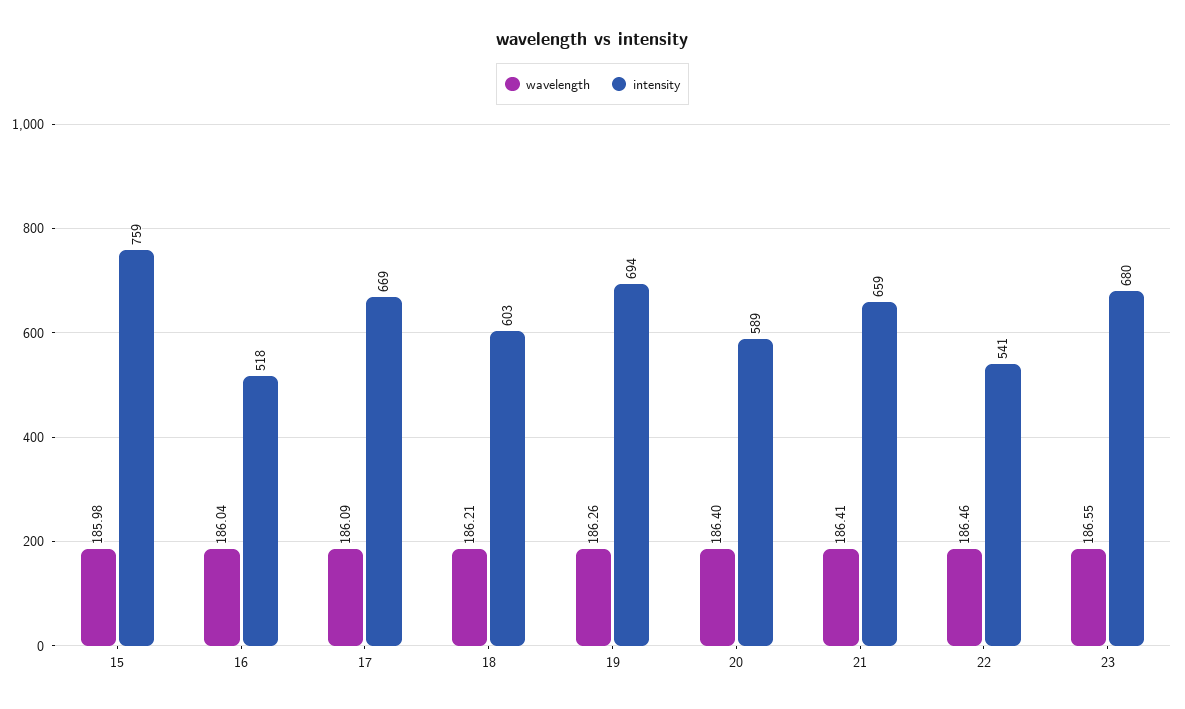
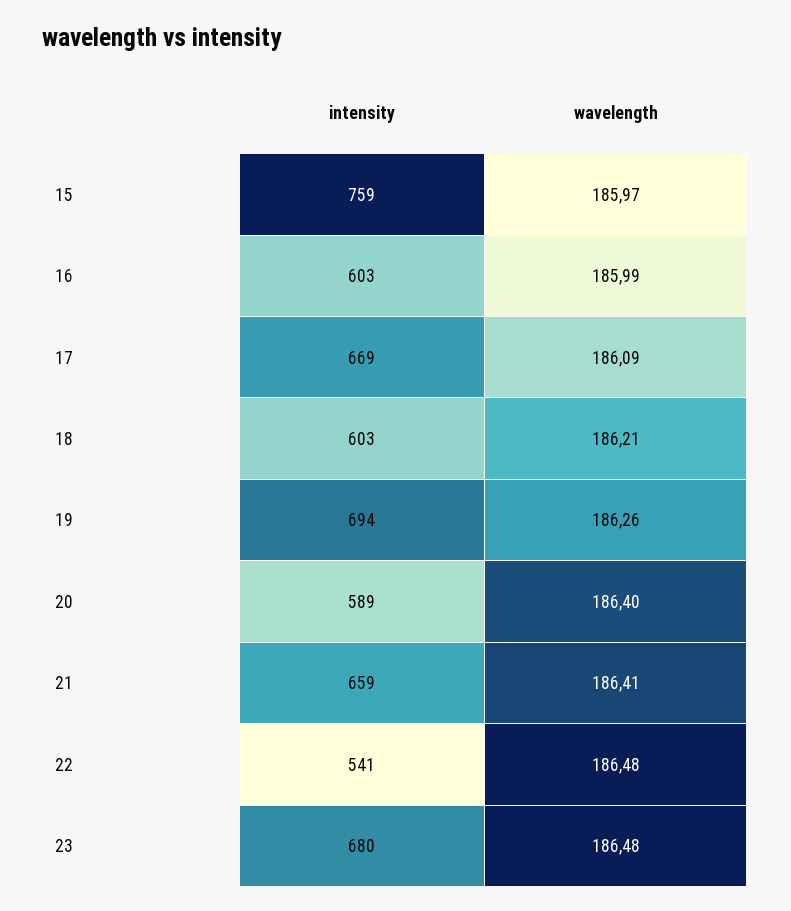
wavelength, 15: 185.98 -> 185.97
wavelength, 16: 186.04 -> 185.99
intensity, 16: 518 -> 603
wavelength, 22: 186.46 -> 186.48
wavelength, 23: 186.55 -> 186.48

